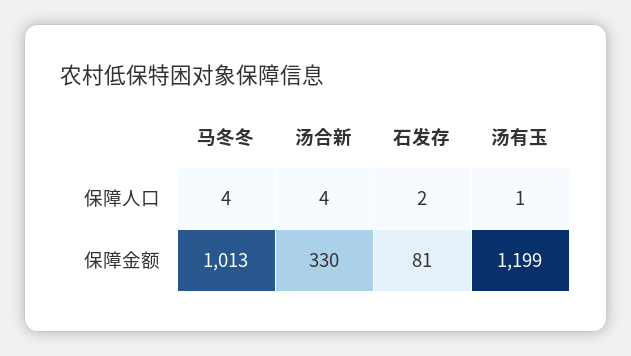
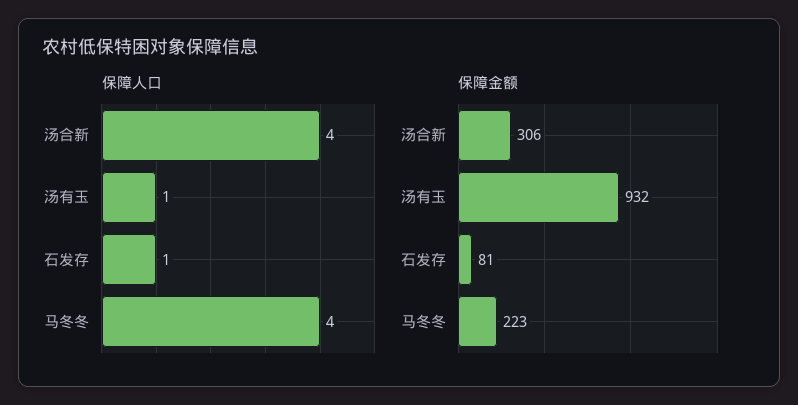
保障人口, 石发存: 2 -> 1
保障金额, 马冬冬: 1013 -> 223
保障金额, 汤合新: 330 -> 306
保障金额, 汤有玉: 1199 -> 932

